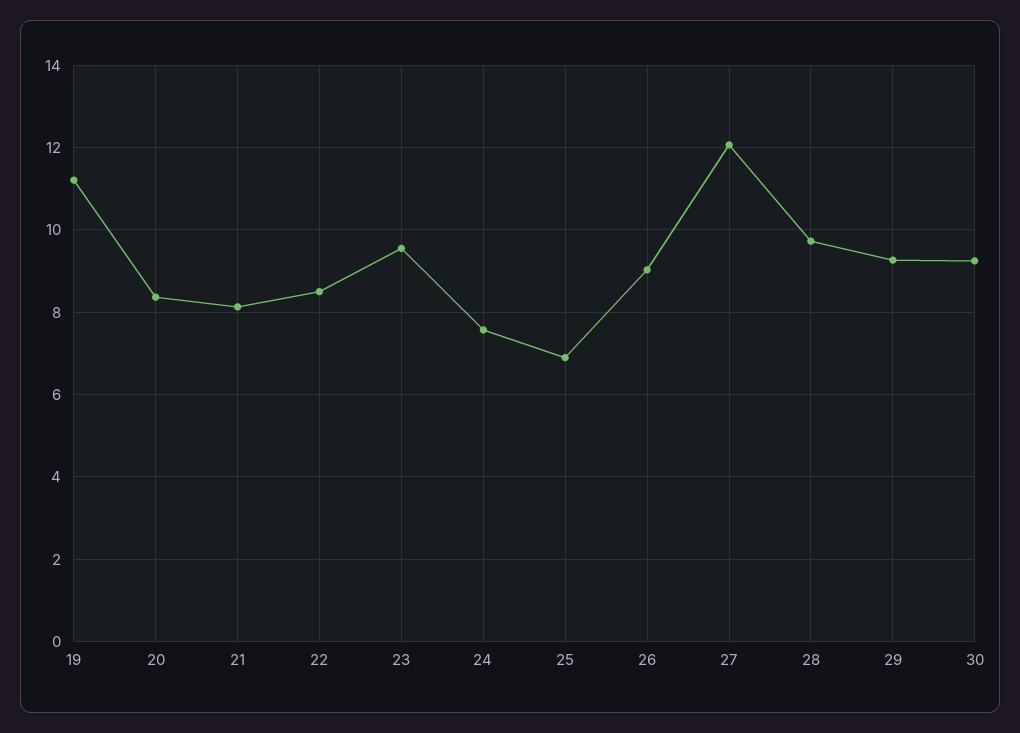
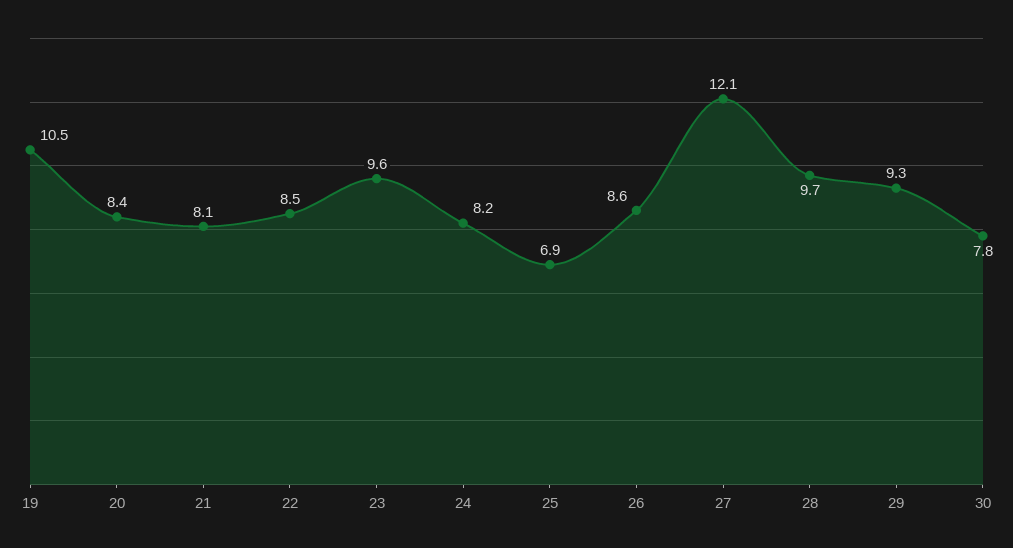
19: 11.2 -> 10.5
24: 7.6 -> 8.2
26: 9 -> 8.6
30: 9.2 -> 7.8

